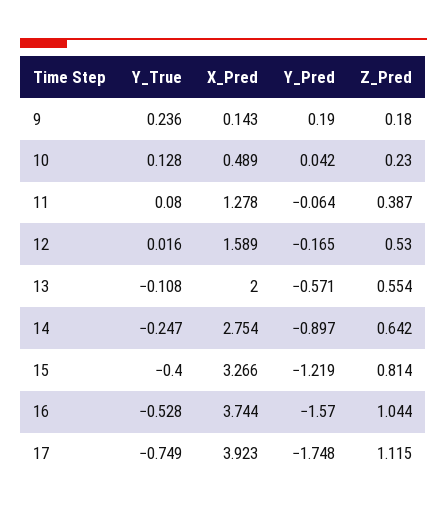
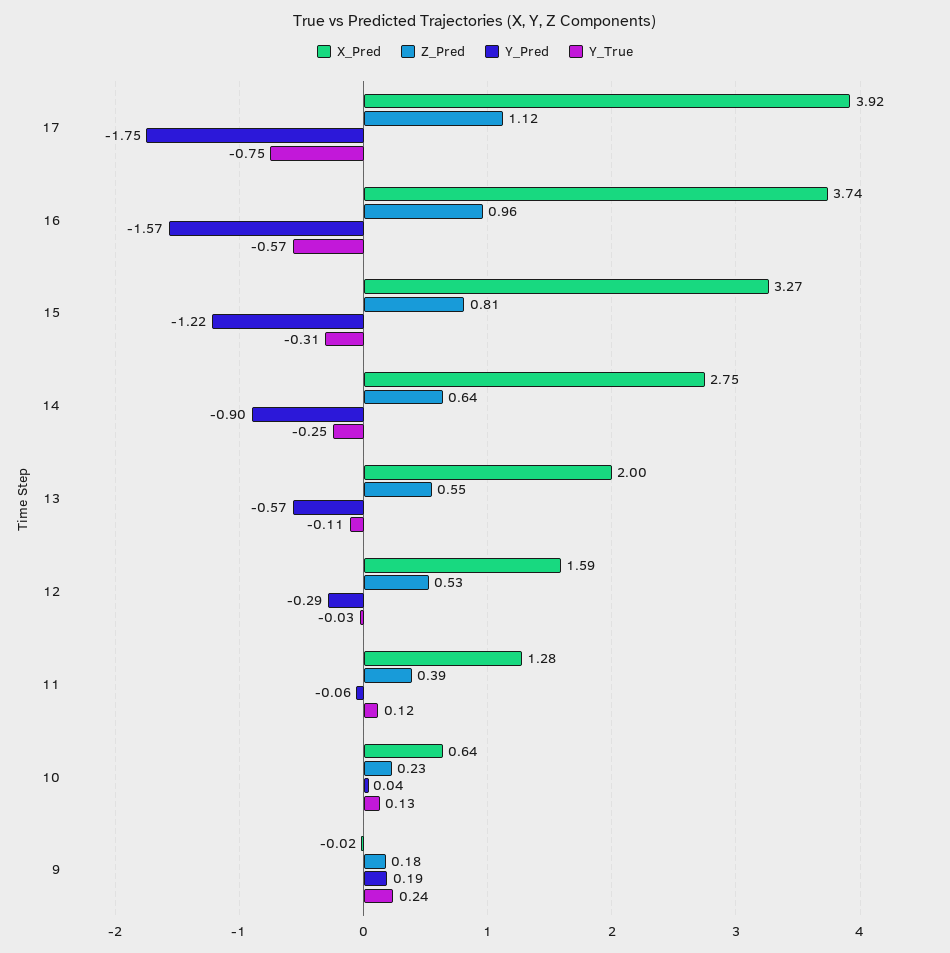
X_Pred, 9: 0.143 -> -0.02
X_Pred, 10: 0.489 -> 0.64
Y_True, 11: 0.08 -> 0.12
Y_True, 12: 0.016 -> -0.03
Y_Pred, 12: -0.165 -> -0.29
Y_True, 15: -0.4 -> -0.31
Y_True, 16: -0.528 -> -0.57
Z_Pred, 16: 1.044 -> 0.96

